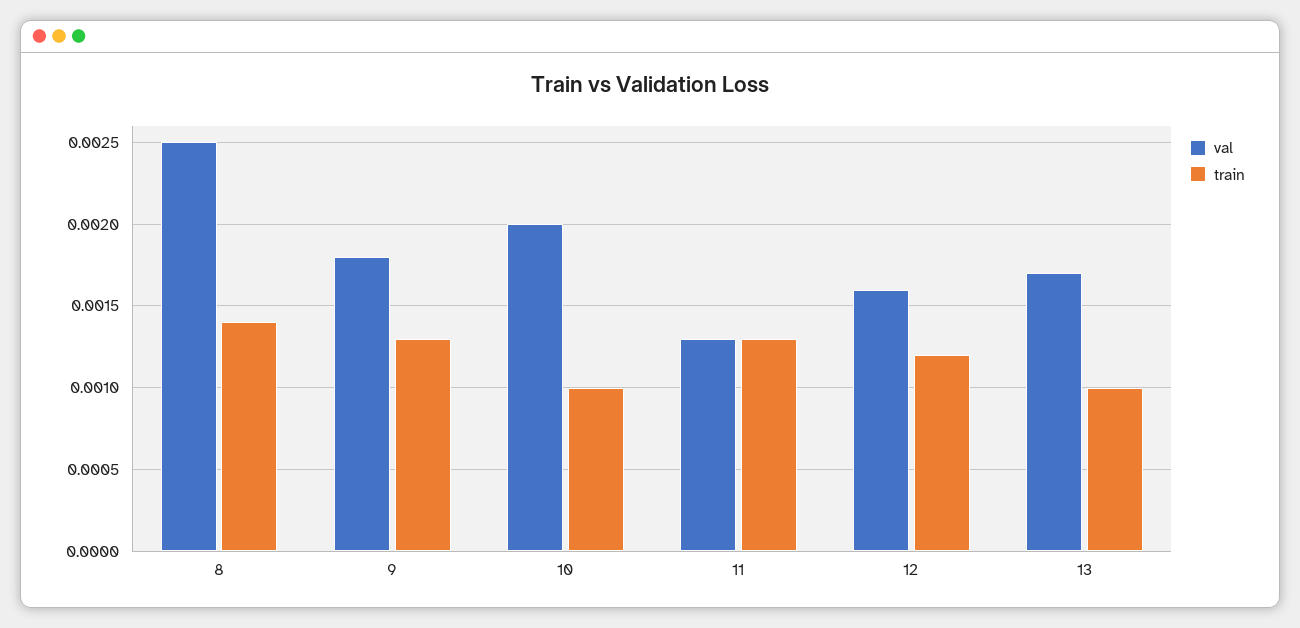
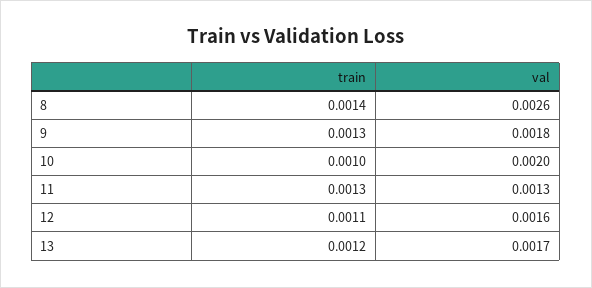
val, 8: 0.0025 -> 0.0026
train, 12: 0.0012 -> 0.0011
train, 13: 0.001 -> 0.0012

